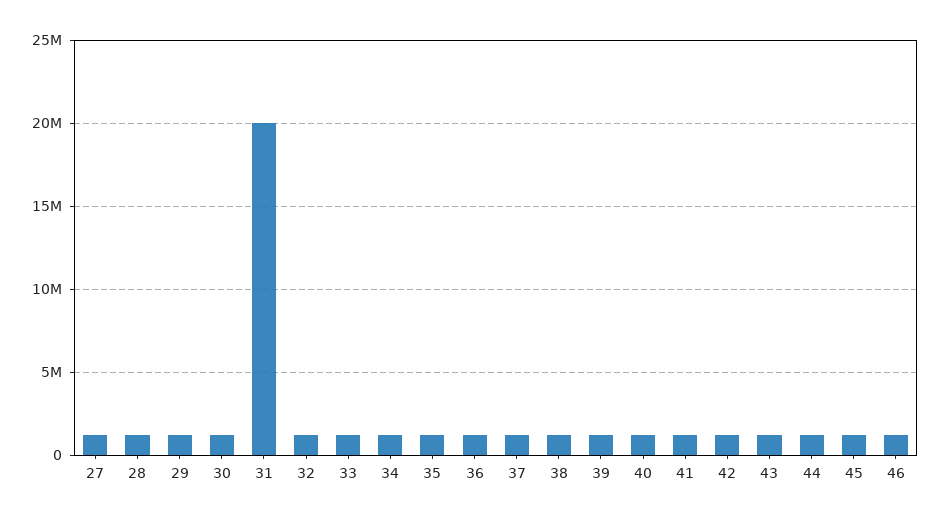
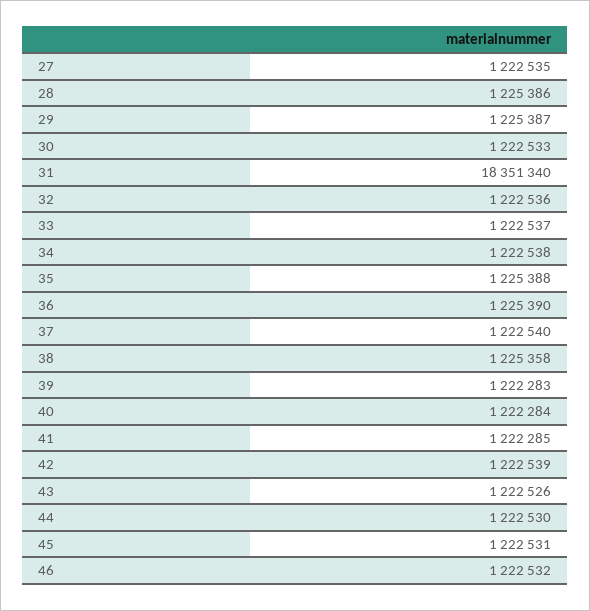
31: 20000000 -> 18351340

